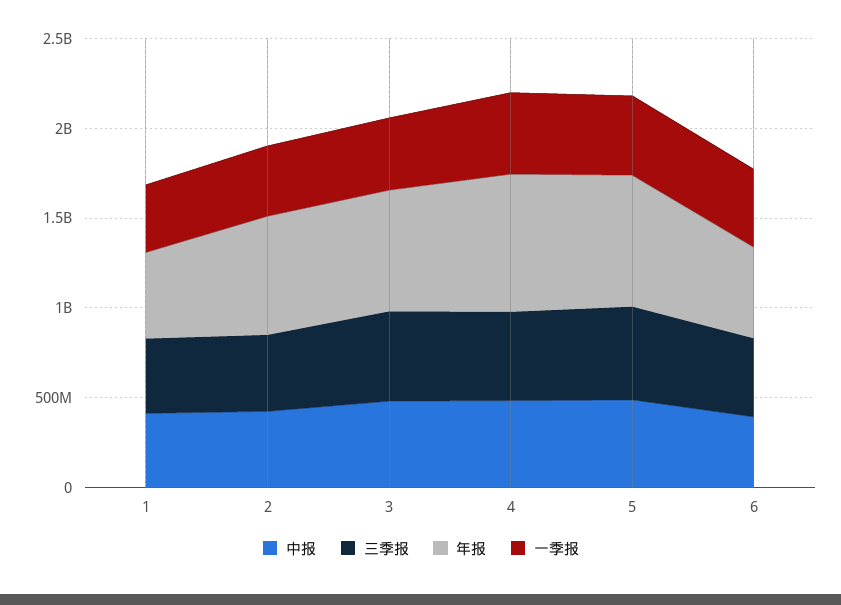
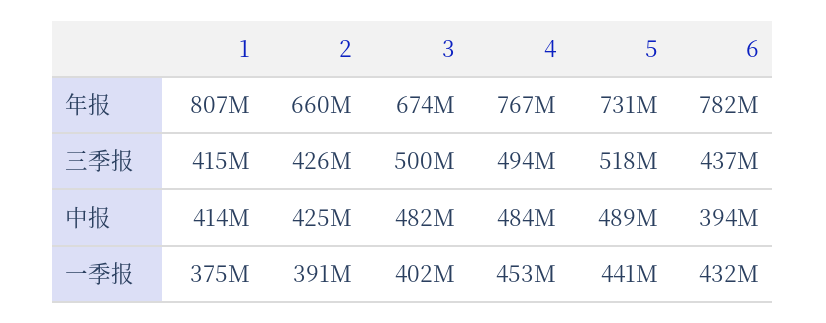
年报, 1: 500000000 -> 807000000
年报, 6: 500000000 -> 782000000

